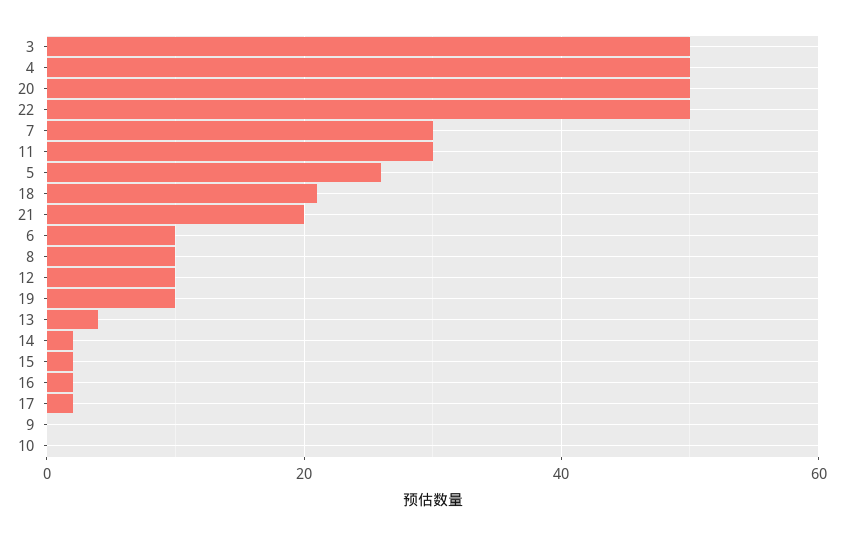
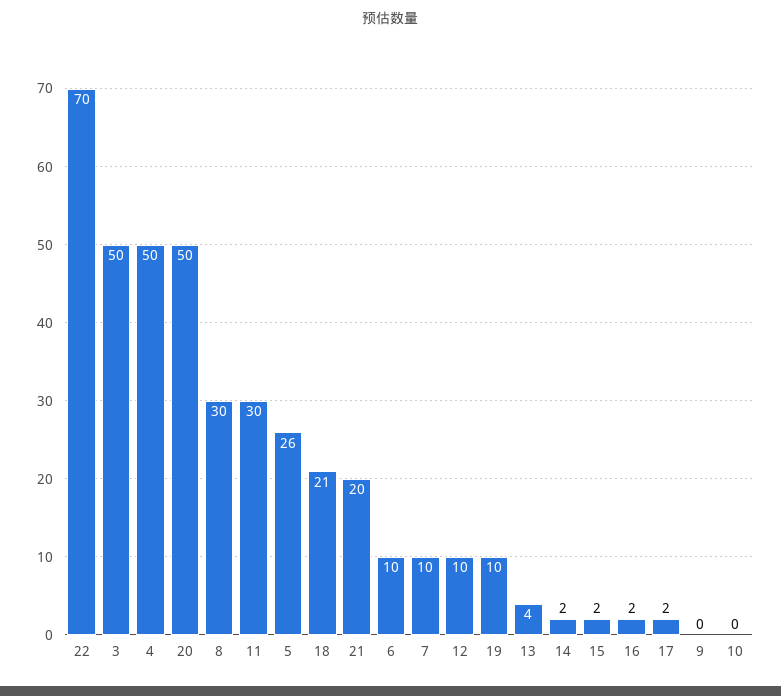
22: 50 -> 70
7: 30 -> 10
8: 10 -> 30

